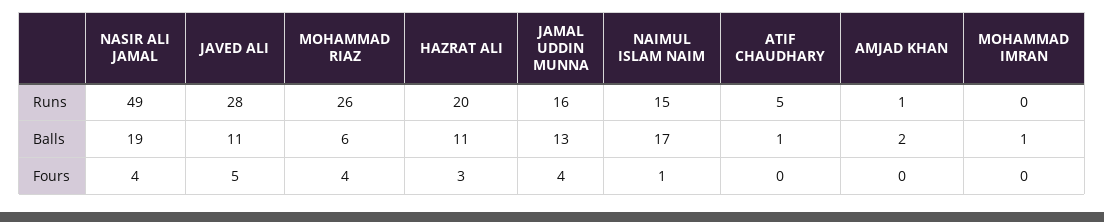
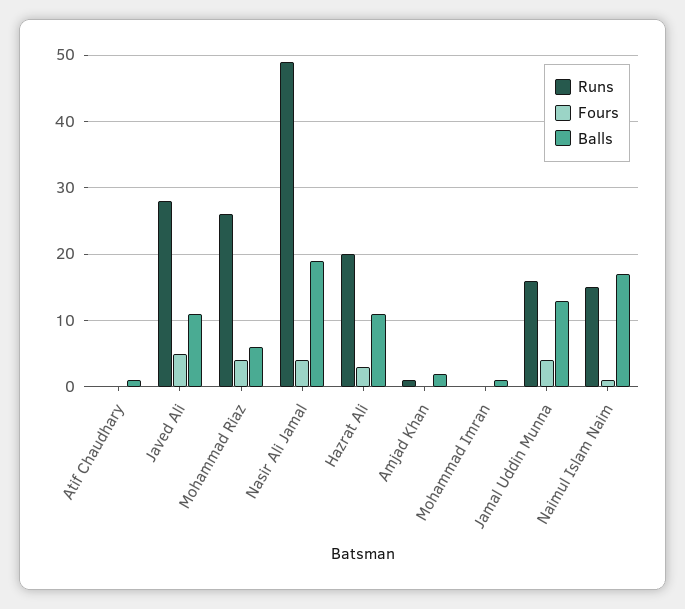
Runs, ATIF CHAUDHARY: 5 -> 0

